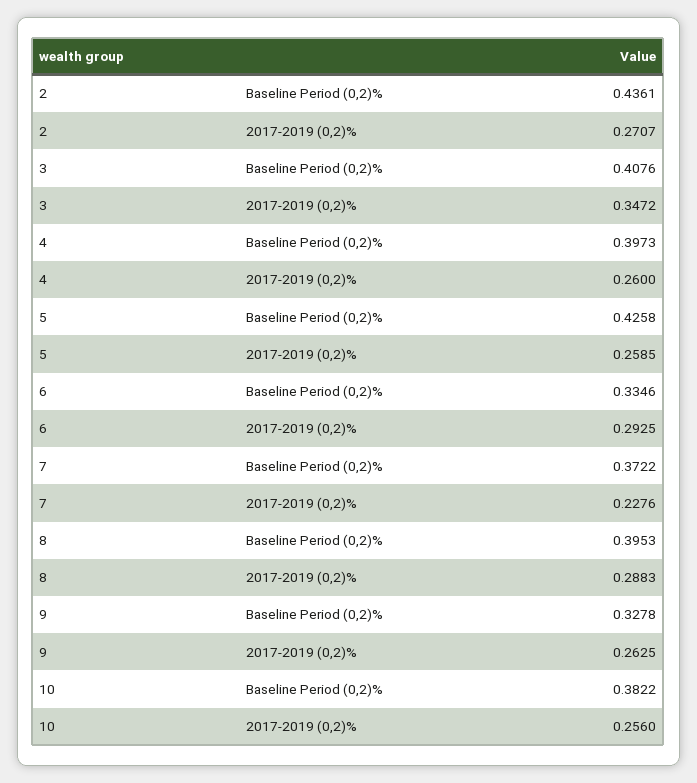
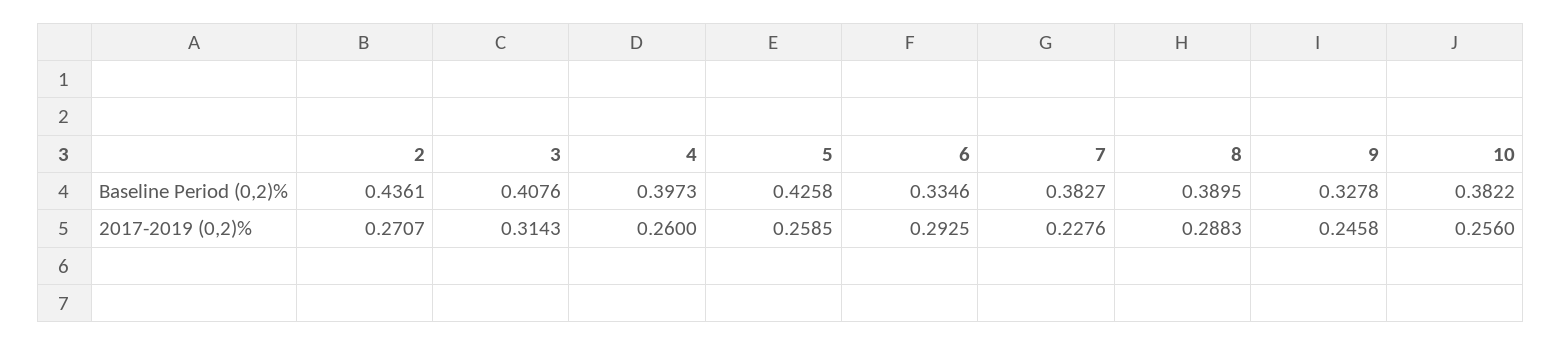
3, 2017-2019 (0,2)%: 0.3472 -> 0.3143
7, Baseline Period (0,2)%: 0.3722 -> 0.3827
8, Baseline Period (0,2)%: 0.3953 -> 0.3895
9, 2017-2019 (0,2)%: 0.2625 -> 0.2458

